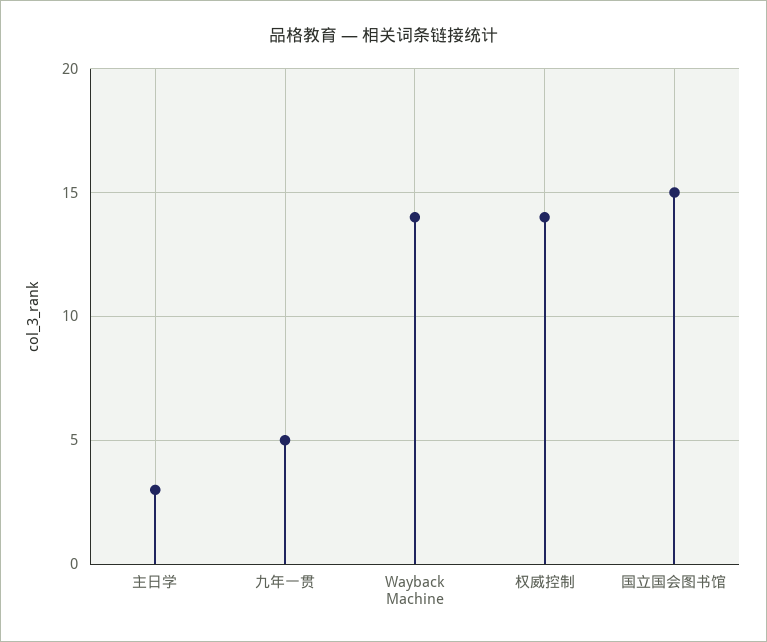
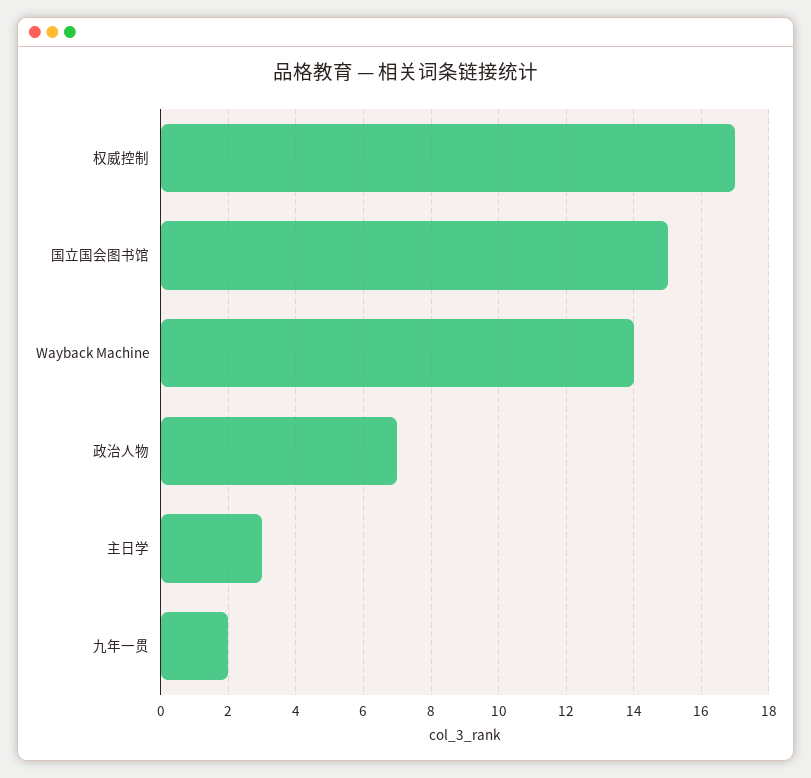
九年一贯: 5 -> 2
权威控制: 14 -> 17
政治人物: none -> 7

